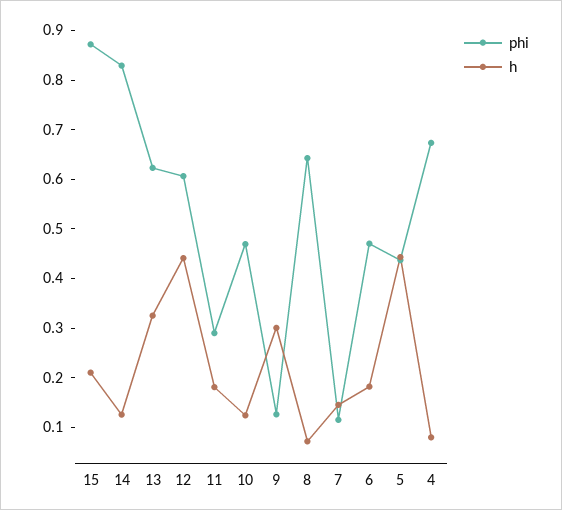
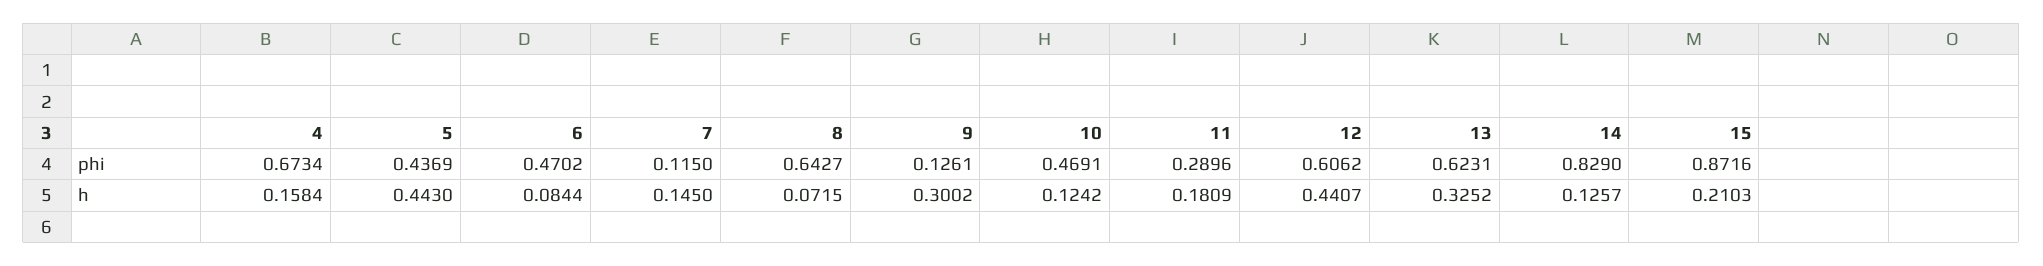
h, 6: 0.18 -> 0.0844
h, 4: 0.08 -> 0.1584

